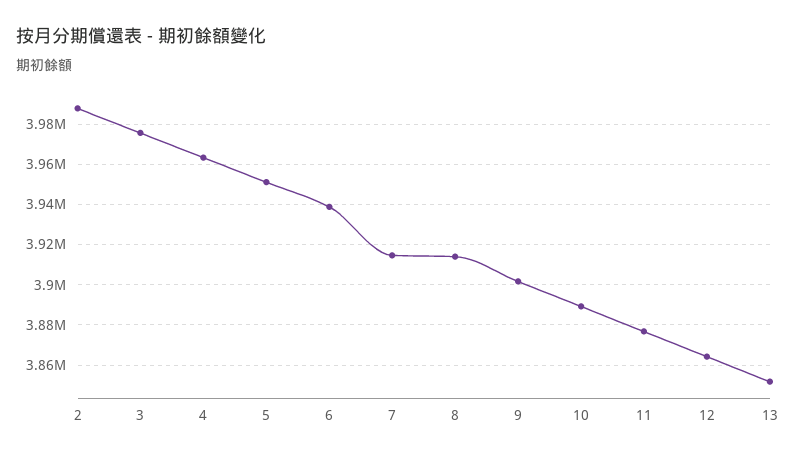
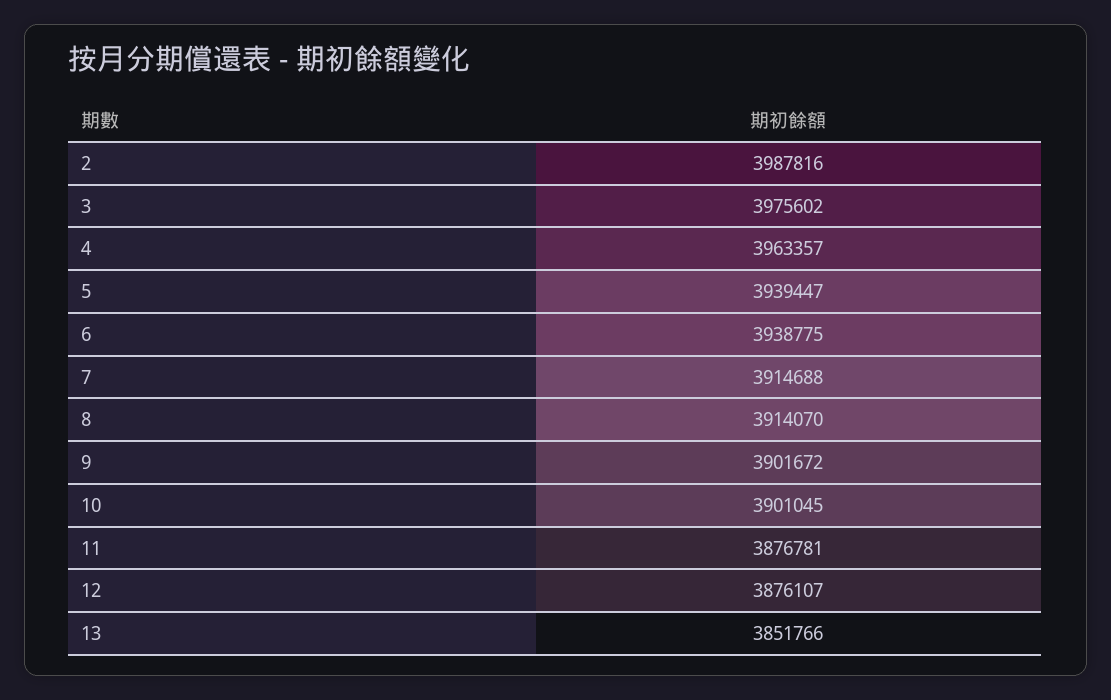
5: 3950000 -> 3939447
10: 3890000 -> 3901045
12: 3865000 -> 3876107

